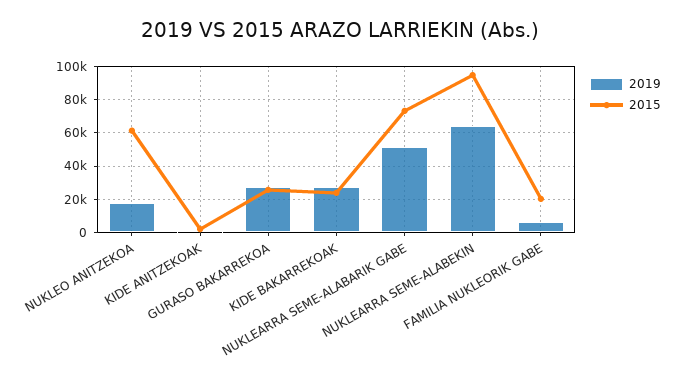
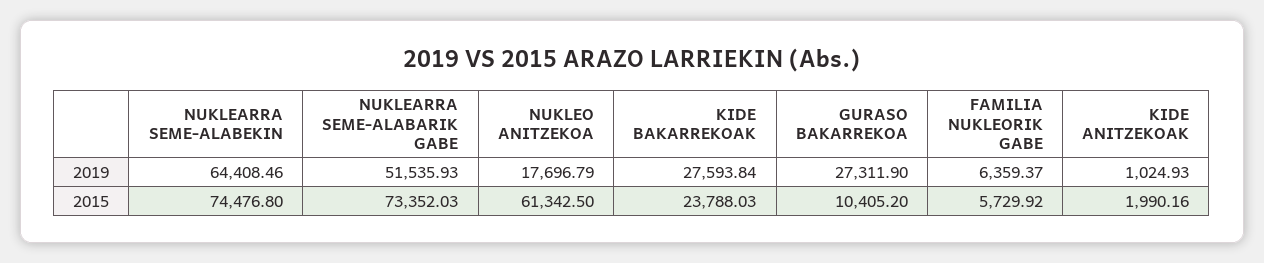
2015, GURASO BAKARREKOA: 25000 -> 10405.2
2015, NUKLEARRA SEME-ALABEKIN: 95000 -> 74476.8
2015, FAMILIA NUKLEORIK GABE: 20000 -> 5729.92

